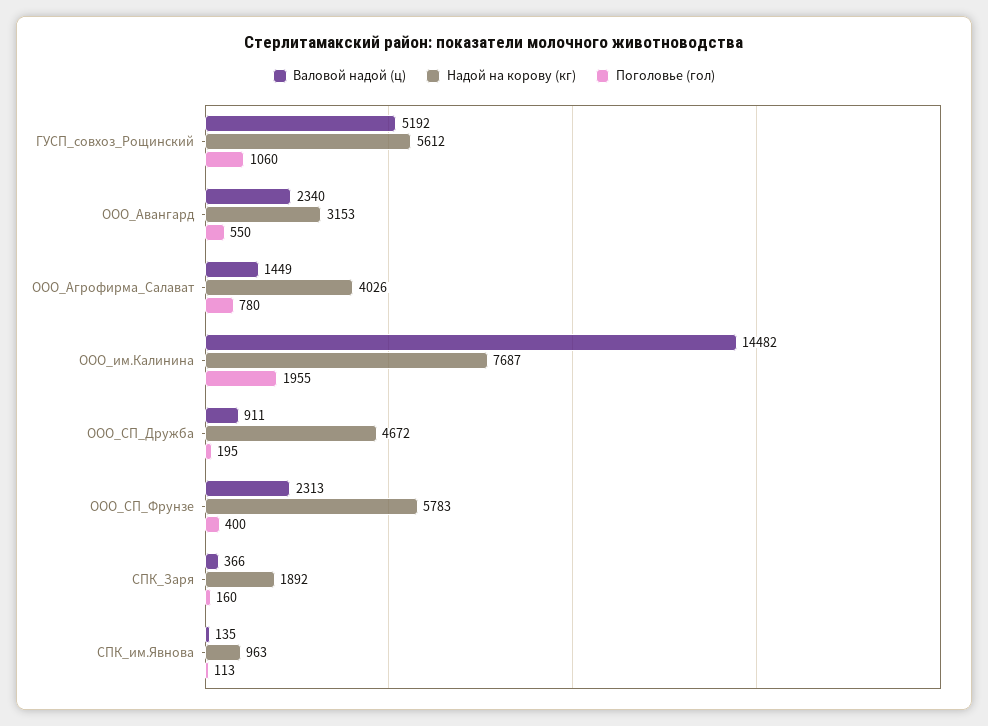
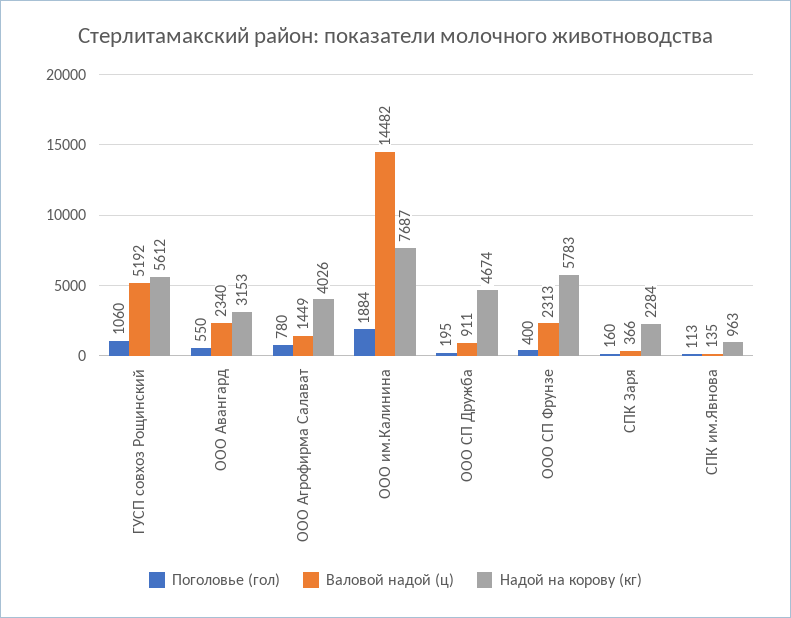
Поголовье (гол), ООО_им.Калинина: 1955 -> 1884
Надой на корову (кг), ООО_СП_Дружба: 4672 -> 4674
Надой на корову (кг), СПК_Заря: 1892 -> 2284

